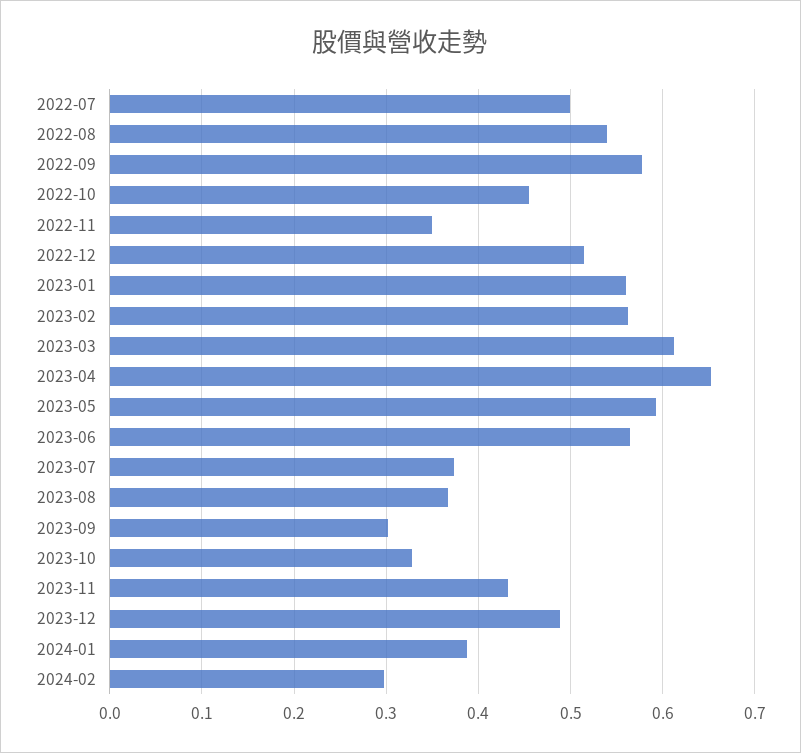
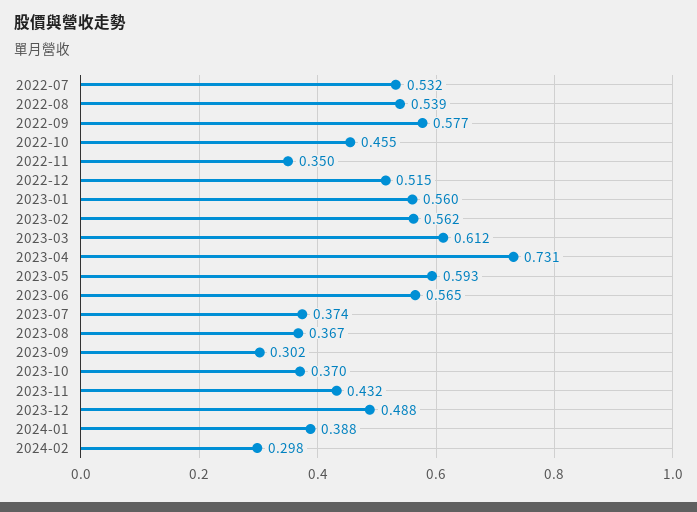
2022-07: 0.5 -> 0.532
2023-04: 0.65 -> 0.731
2023-10: 0.33 -> 0.37

